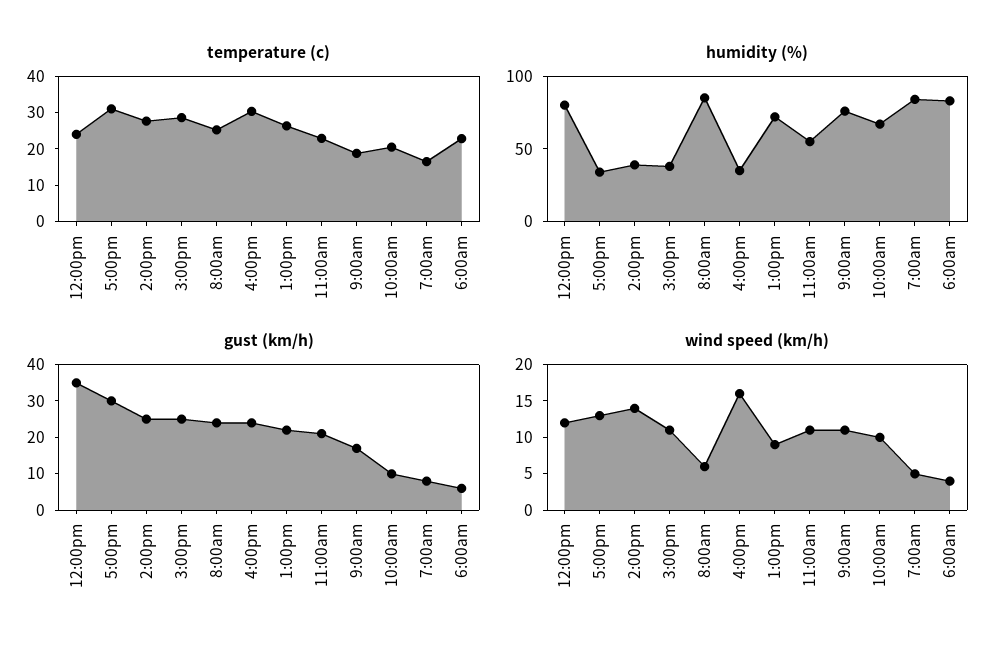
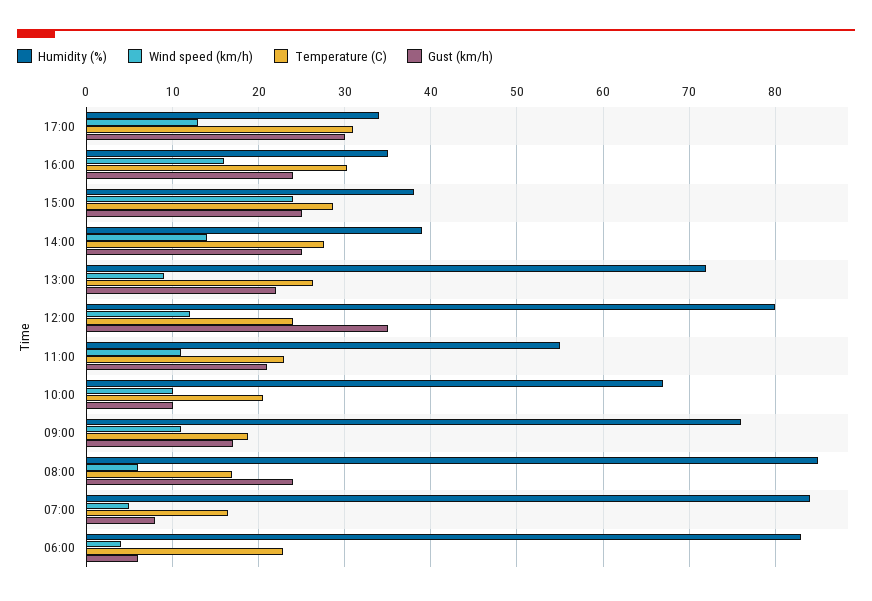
temperature (c), 8:00am: 25 -> 17
wind speed (km/h), 3:00pm: 10 -> 24

